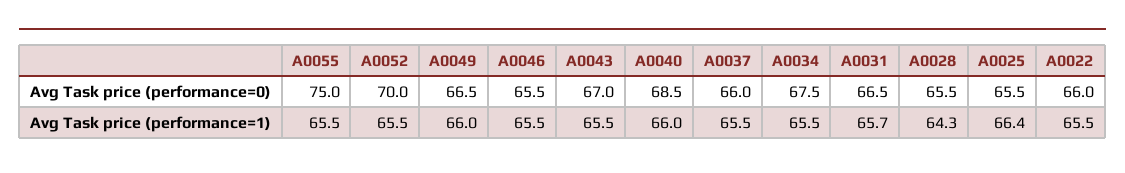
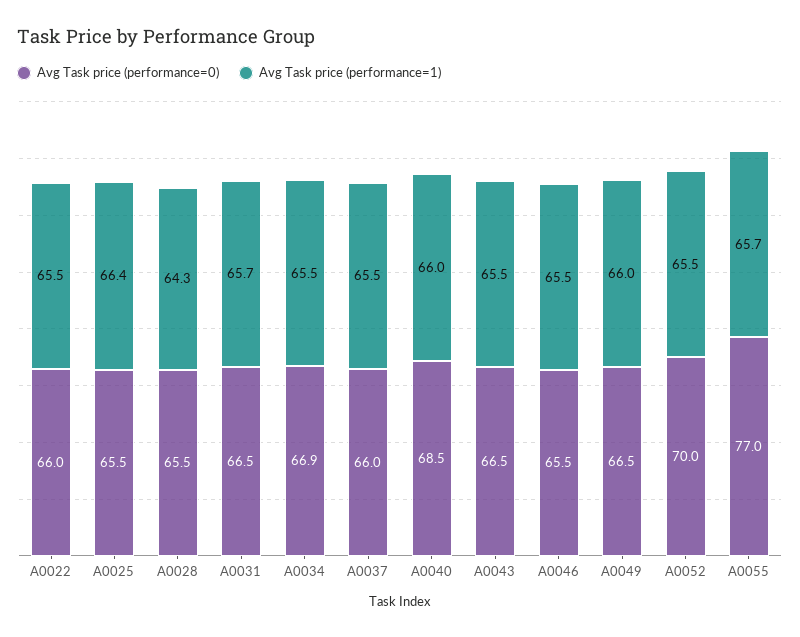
Avg Task price (performance=0), A0055: 75 -> 77
Avg Task price (performance=0), A0043: 67 -> 66.5
Avg Task price (performance=0), A0034: 67.5 -> 66.9
Avg Task price (performance=1), A0055: 65.5 -> 65.7

